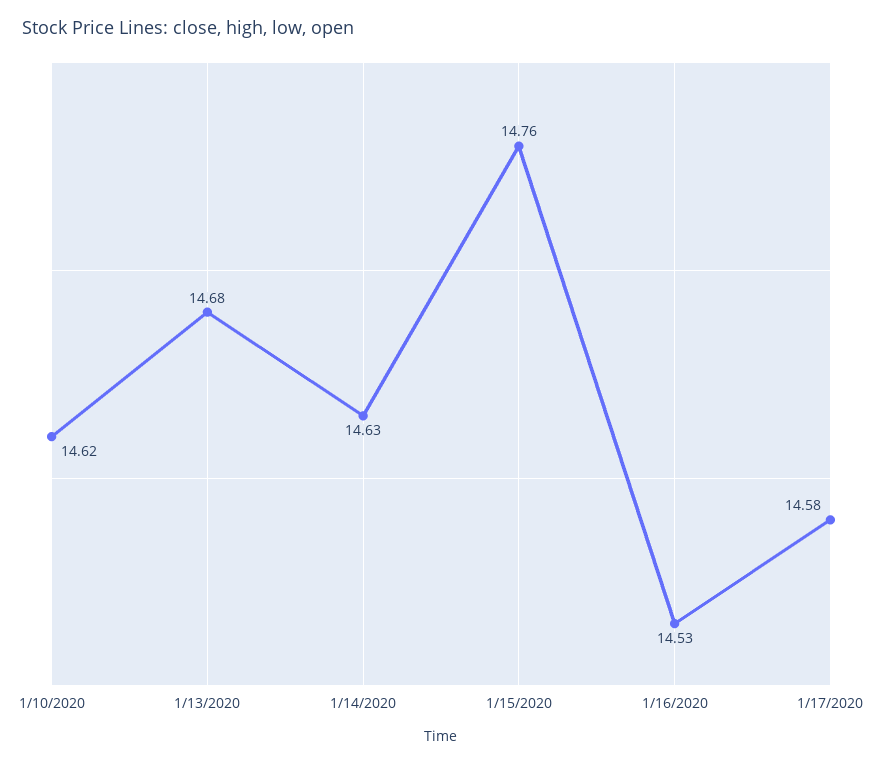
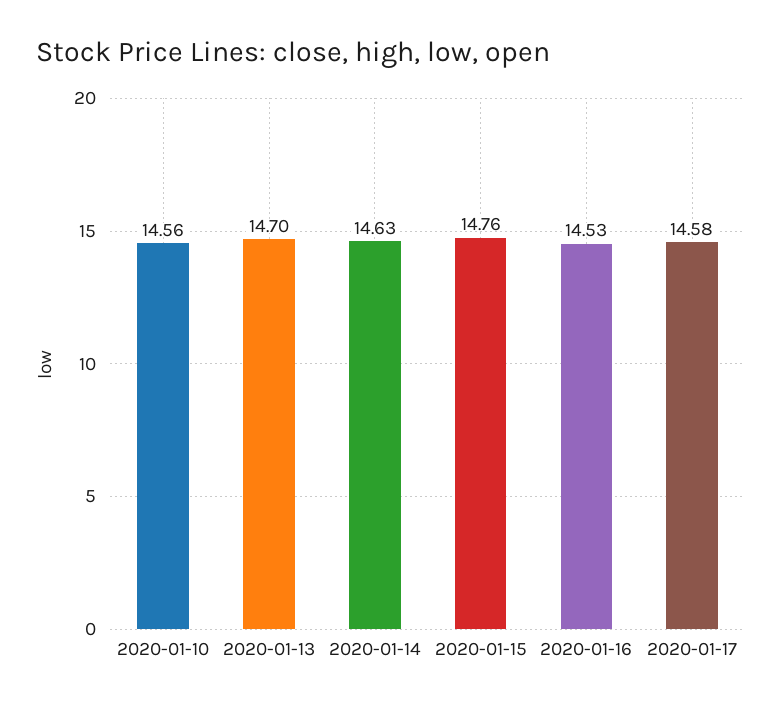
1/10/2020: 14.62 -> 14.56
1/13/2020: 14.68 -> 14.7

